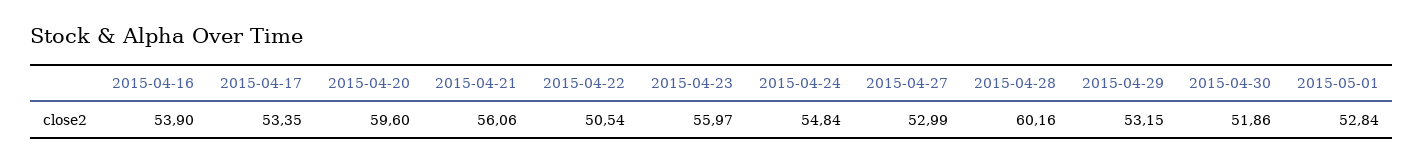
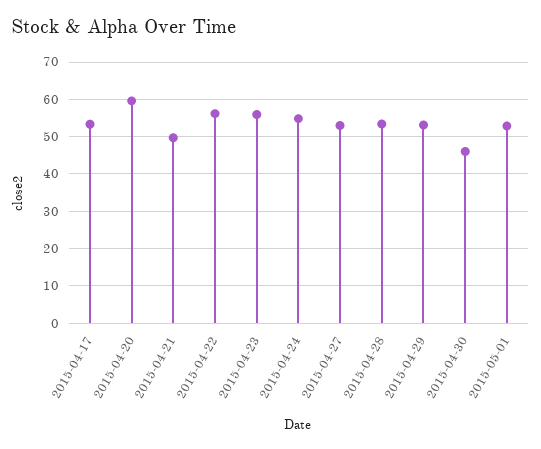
2015-04-16: 53.9 -> none
2015-04-21: 56.06 -> 50
2015-04-22: 50.54 -> 56
2015-04-28: 60.16 -> 54
2015-04-30: 51.86 -> 46

